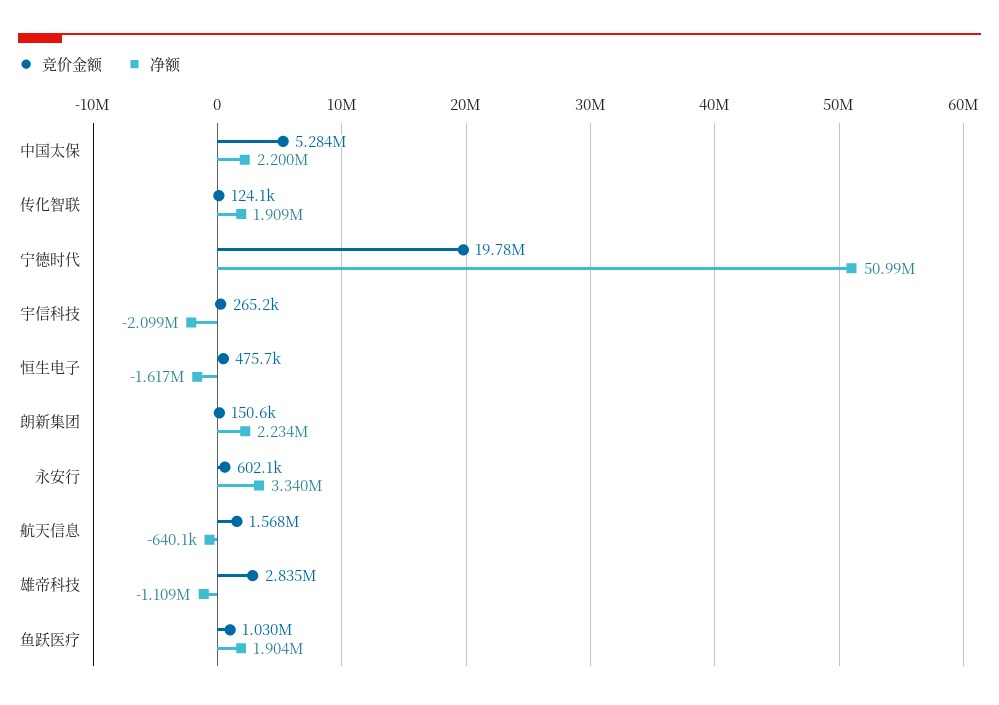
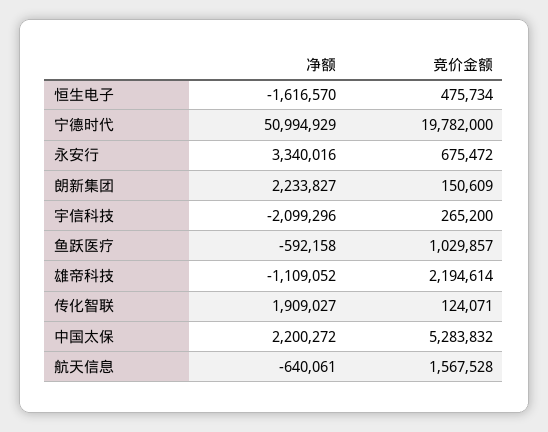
竞价金额, 永安行: 602100 -> 675472
竞价金额, 雄帝科技: 2835000 -> 2194614
净额, 鱼跃医疗: 1904000 -> -592158

